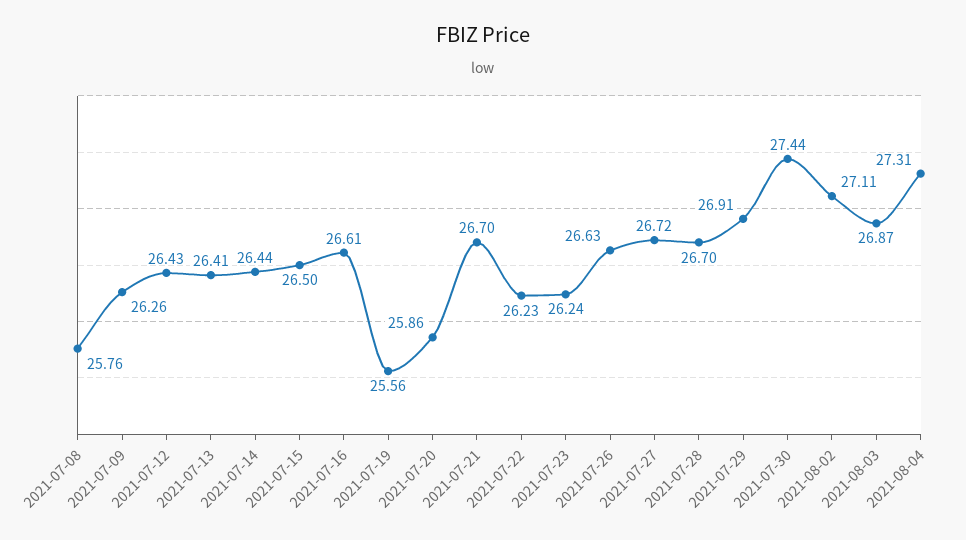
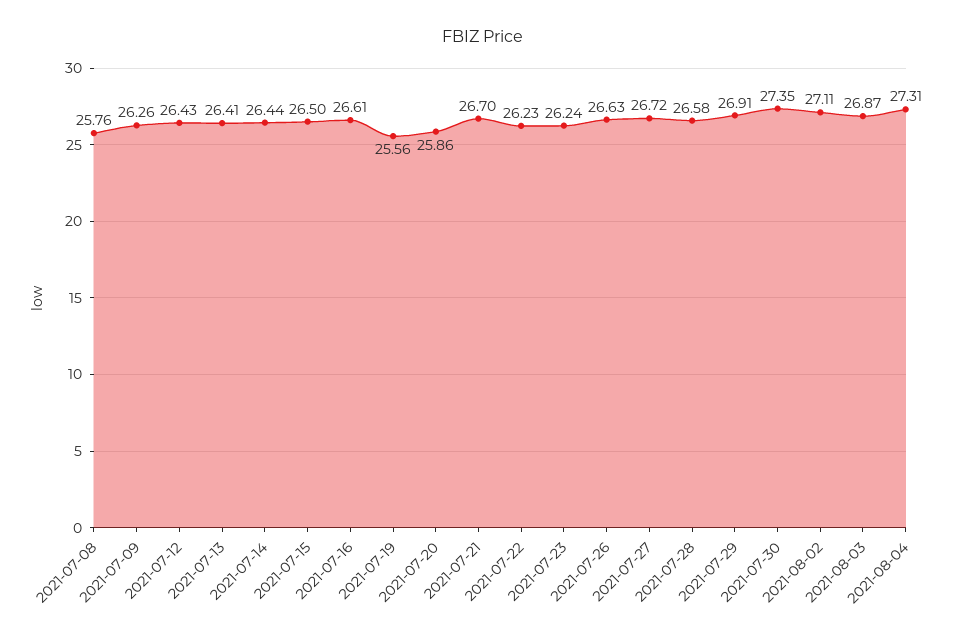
2021-07-28: 26.7 -> 26.58
2021-07-30: 27.44 -> 27.35

